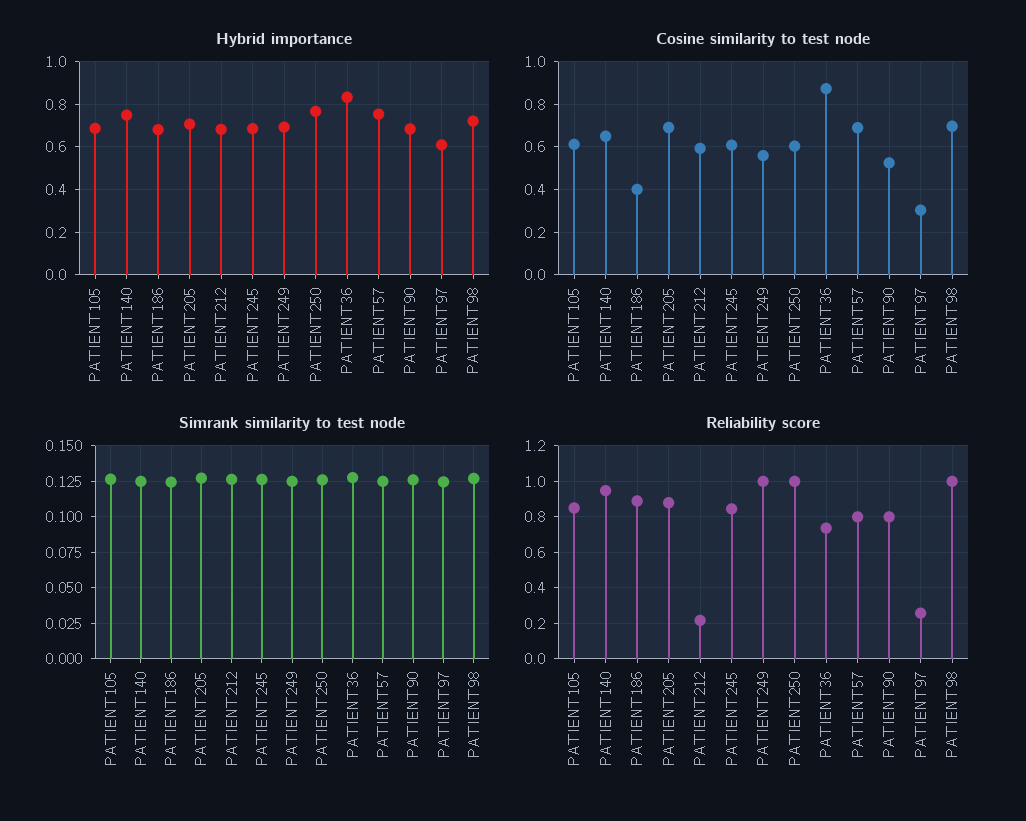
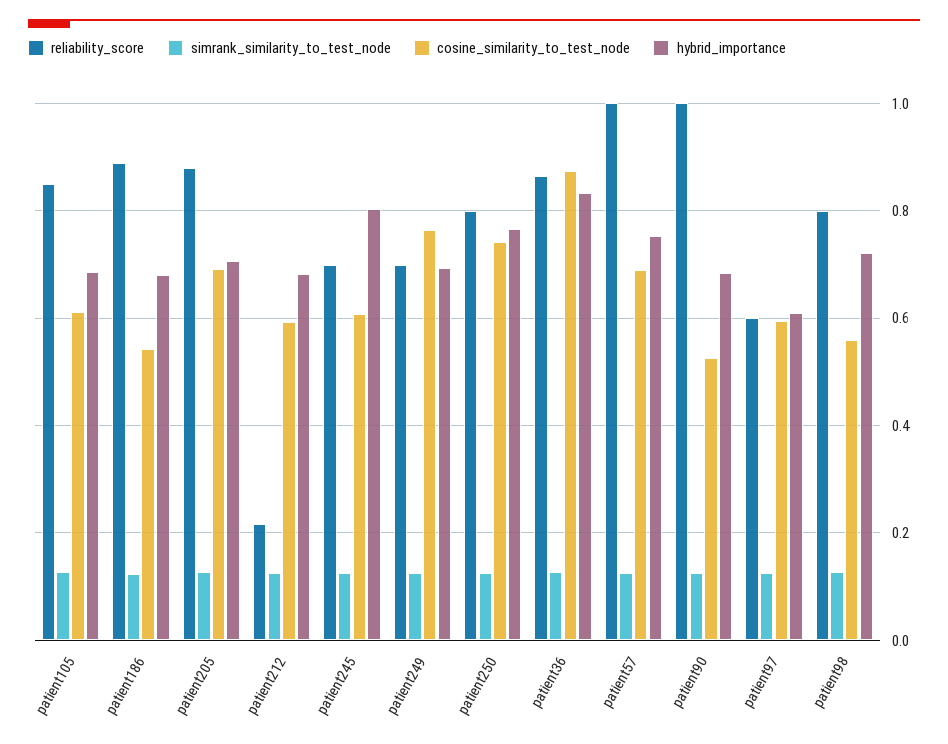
Hybrid importance, PATIENT140: 0.75 -> none
Hybrid importance, PATIENT245: 0.7 -> 0.8
Cosine similarity to test node, PATIENT140: 0.65 -> none
Cosine similarity to test node, PATIENT186: 0.4 -> 0.54
Cosine similarity to test node, PATIENT249: 0.55 -> 0.76
Cosine similarity to test node, PATIENT250: 0.6 -> 0.74
Cosine similarity to test node, PATIENT97: 0.3 -> 0.6
Cosine similarity to test node, PATIENT98: 0.7 -> 0.56
Simrank similarity to test node, PATIENT140: 0.125 -> none
Reliability score, PATIENT140: 0.95 -> none
Reliability score, PATIENT245: 0.85 -> 0.7
Reliability score, PATIENT249: 1 -> 0.7
Reliability score, PATIENT250: 1 -> 0.8
Reliability score, PATIENT36: 0.75 -> 0.86
Reliability score, PATIENT57: 0.8 -> 1
Reliability score, PATIENT90: 0.8 -> 1
Reliability score, PATIENT97: 0.25 -> 0.6
Reliability score, PATIENT98: 1 -> 0.8

